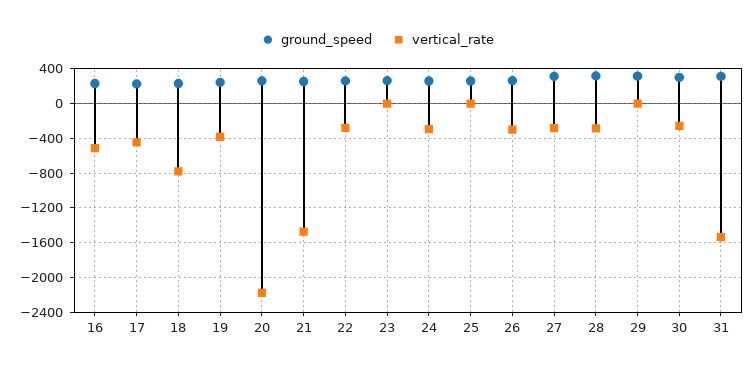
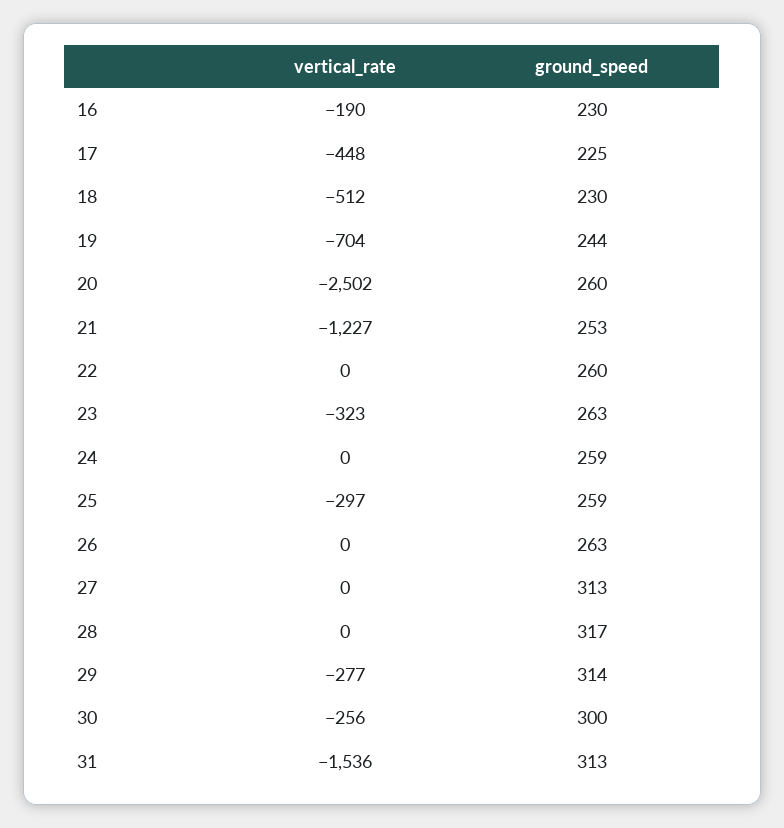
vertical_rate, 16: -500 -> -190
vertical_rate, 18: -800 -> -512
vertical_rate, 19: -400 -> -704
vertical_rate, 20: -2200 -> -2502
vertical_rate, 21: -1500 -> -1227
vertical_rate, 22: -300 -> 0
vertical_rate, 23: 0 -> -323
vertical_rate, 24: -300 -> 0
vertical_rate, 25: 0 -> -297
vertical_rate, 26: -300 -> 0
vertical_rate, 27: -300 -> 0
vertical_rate, 28: -300 -> 0
vertical_rate, 29: 0 -> -277

